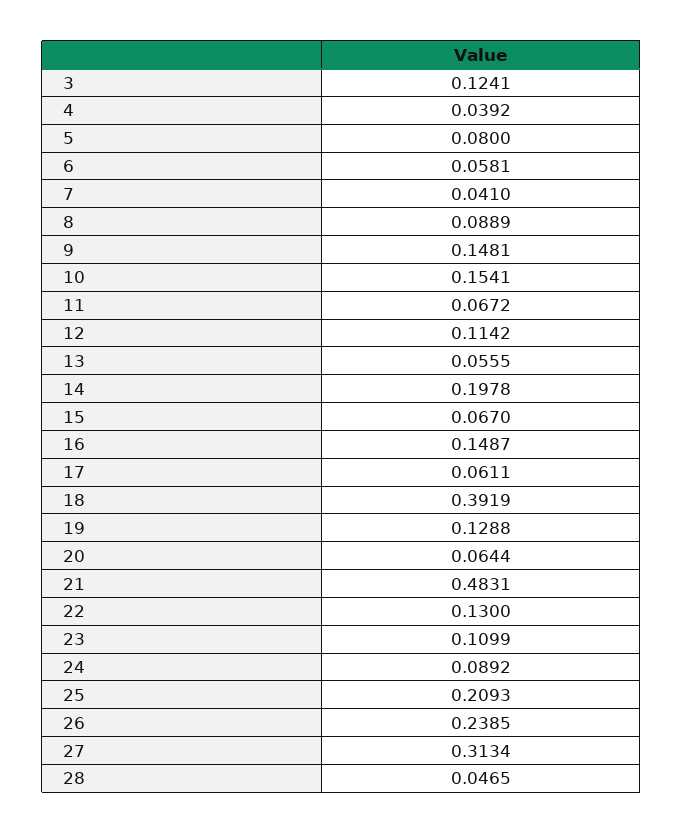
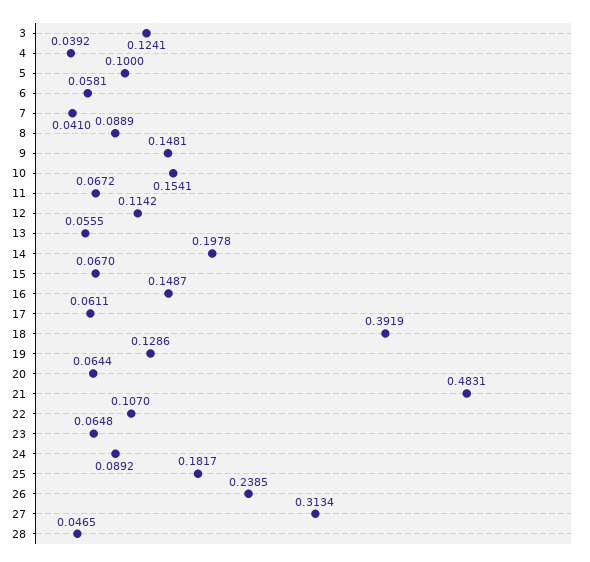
5: 0.08 -> 0.1
19: 0.1288 -> 0.1286
22: 0.13 -> 0.107
23: 0.1099 -> 0.0648
25: 0.2093 -> 0.1817

